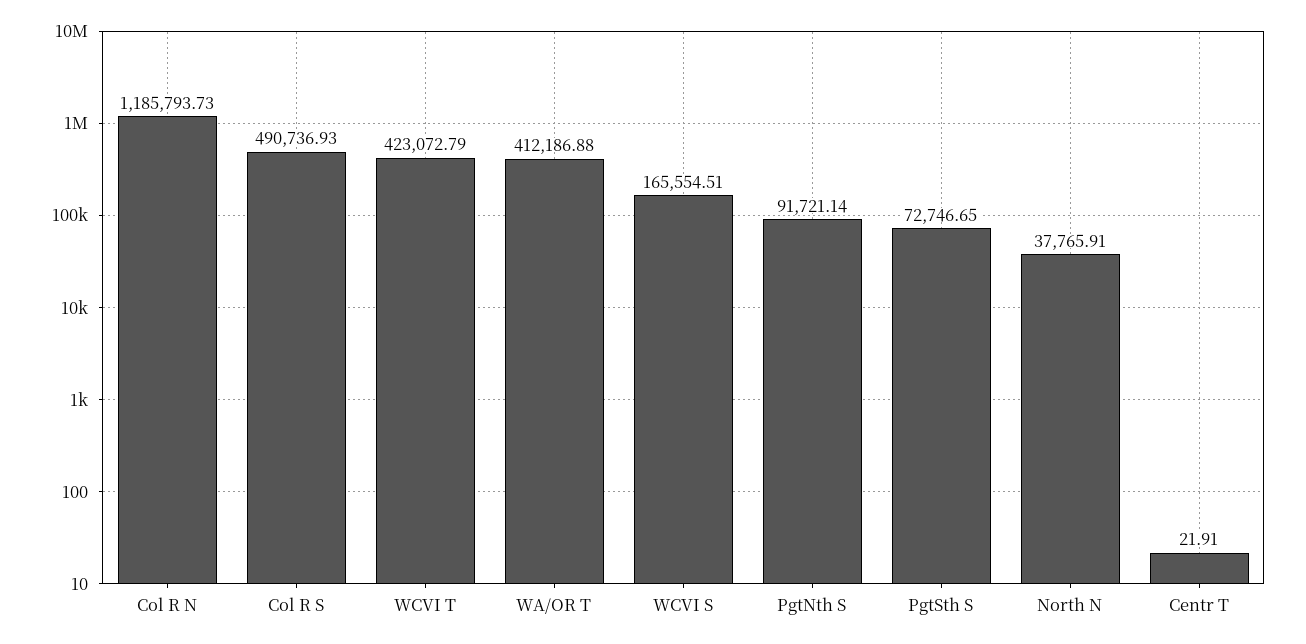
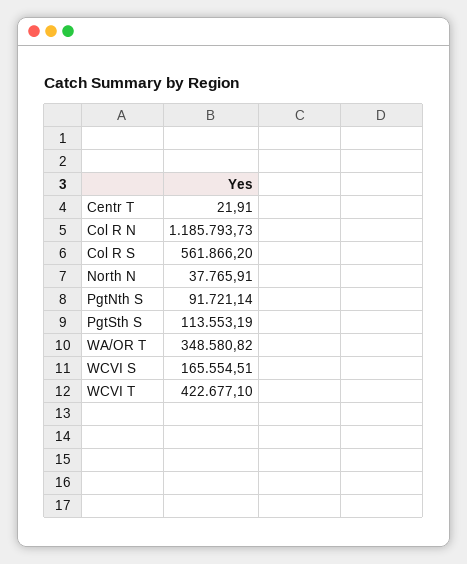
Col R S: 490736.93 -> 561866.2
WCVI T: 423072.79 -> 422677.1
WA/OR T: 412186.88 -> 348580.82
PgtSth S: 72746.65 -> 113553.19

